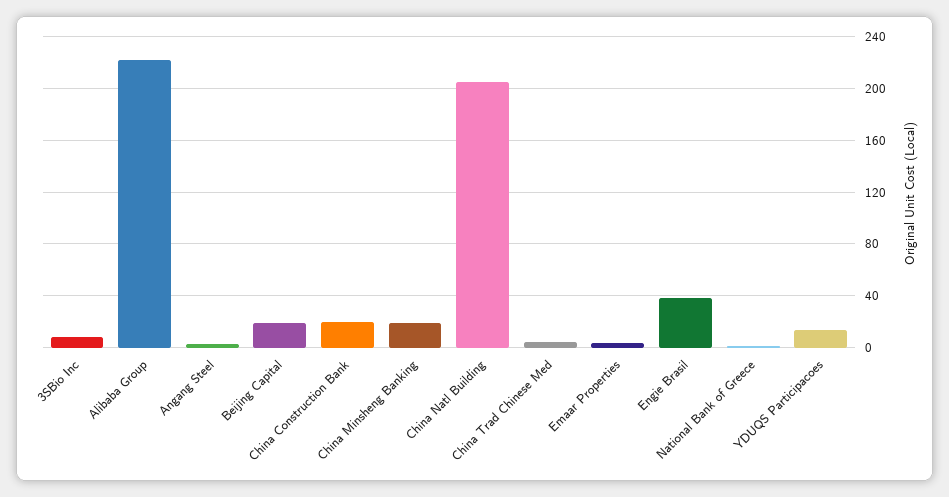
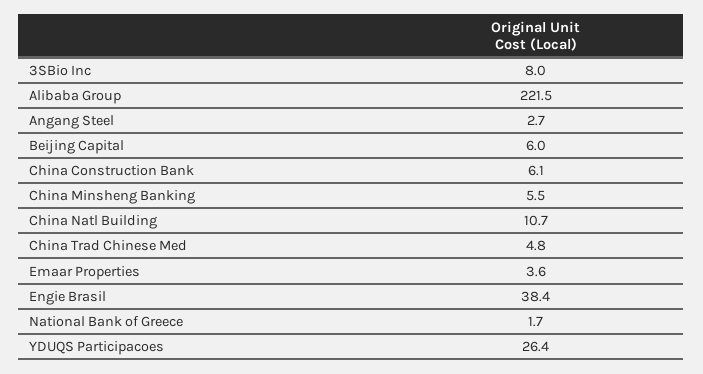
Beijing Capital: 20 -> 6
China Construction Bank: 20 -> 6.1
China Minsheng Banking: 20 -> 5.5
China Natl Building: 205 -> 10.7
YDUQS Participacoes: 15 -> 26.4

